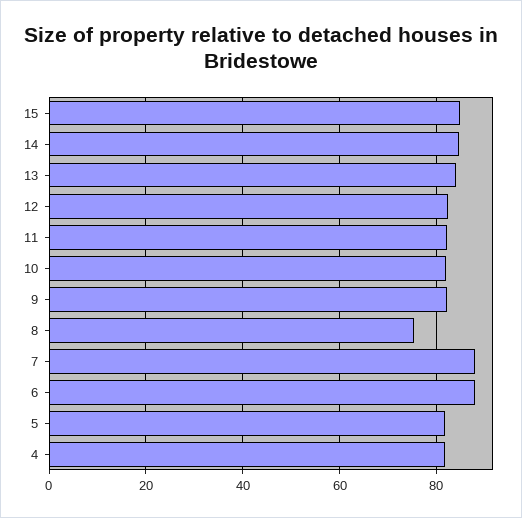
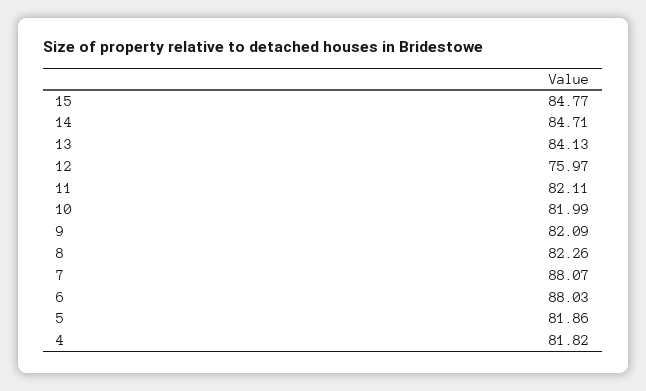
12: 82 -> 75.97
8: 76 -> 82.26

